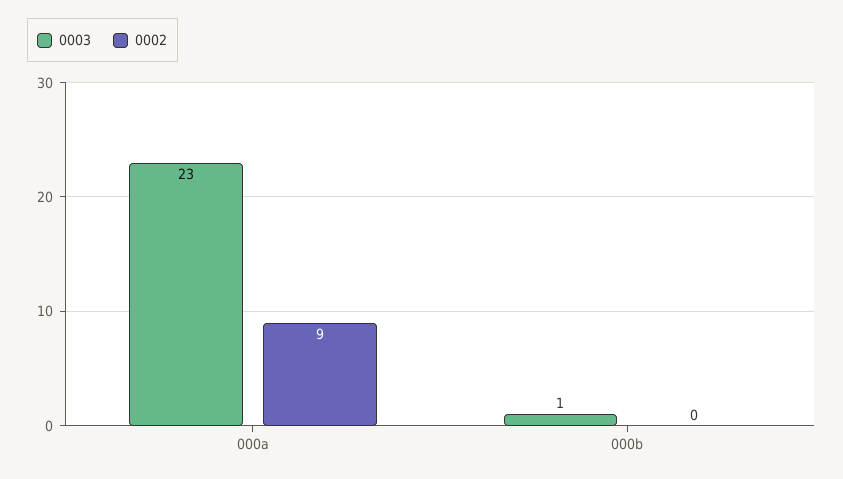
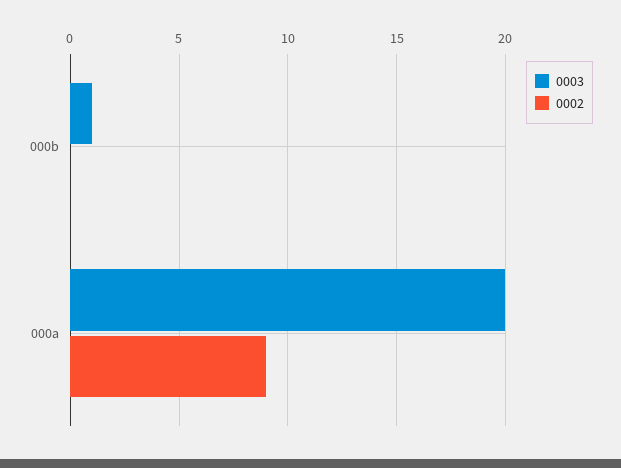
0003, 000a: 23 -> 20

